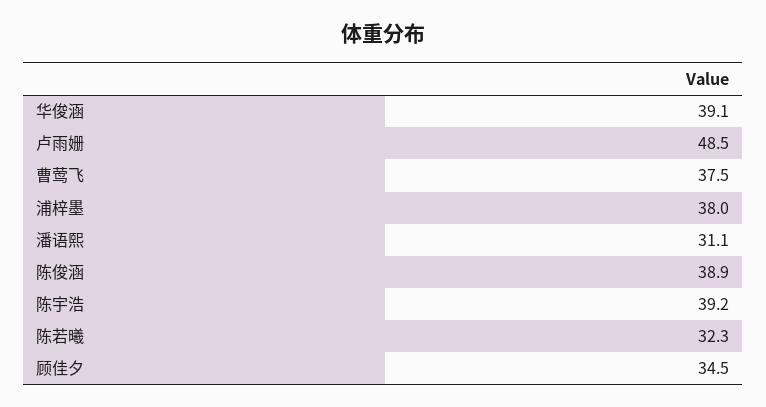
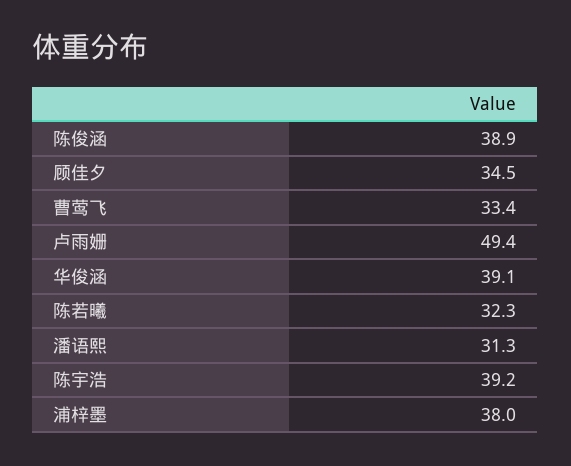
卢雨姗: 48.5 -> 49.4
曹莺飞: 37.5 -> 33.4
潘语熙: 31.1 -> 31.3

